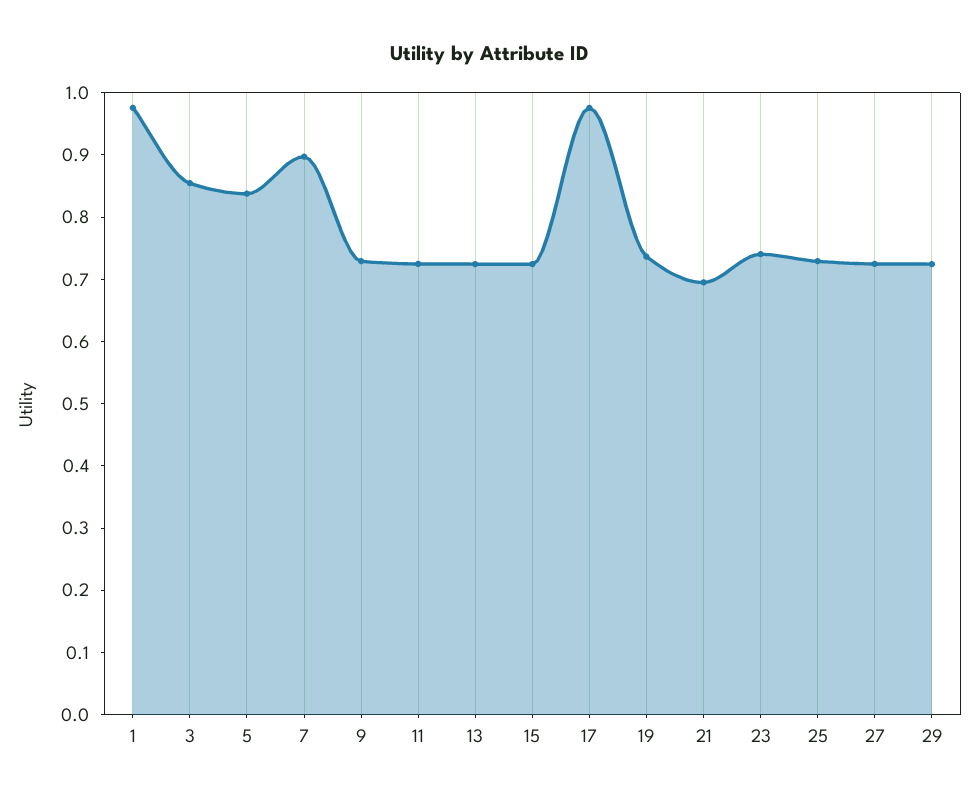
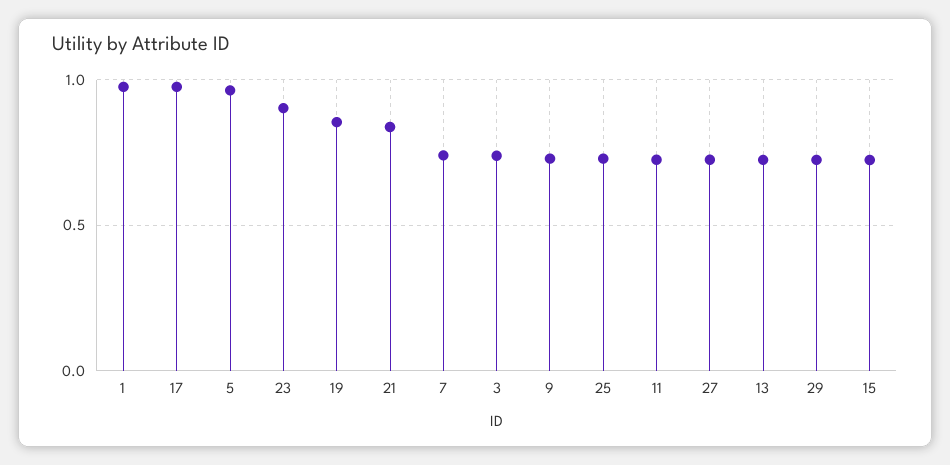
3: 0.86 -> 0.75
5: 0.84 -> 0.95
7: 0.9 -> 0.75
19: 0.74 -> 0.85
21: 0.7 -> 0.85
23: 0.74 -> 0.9

